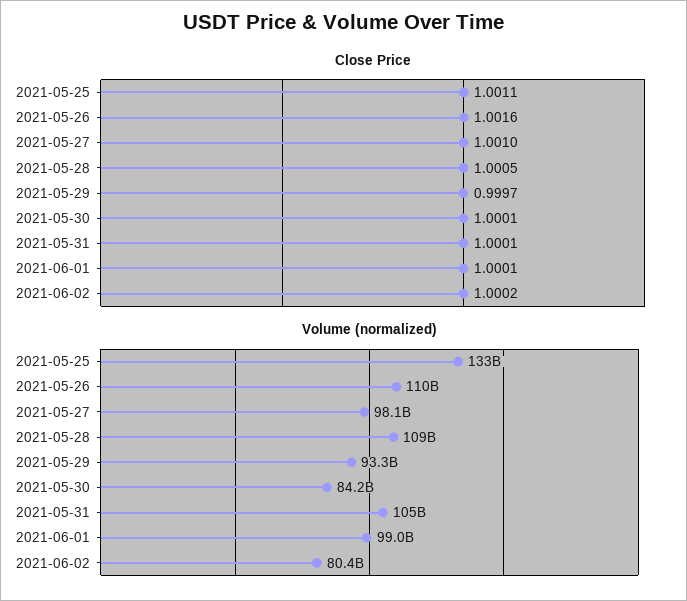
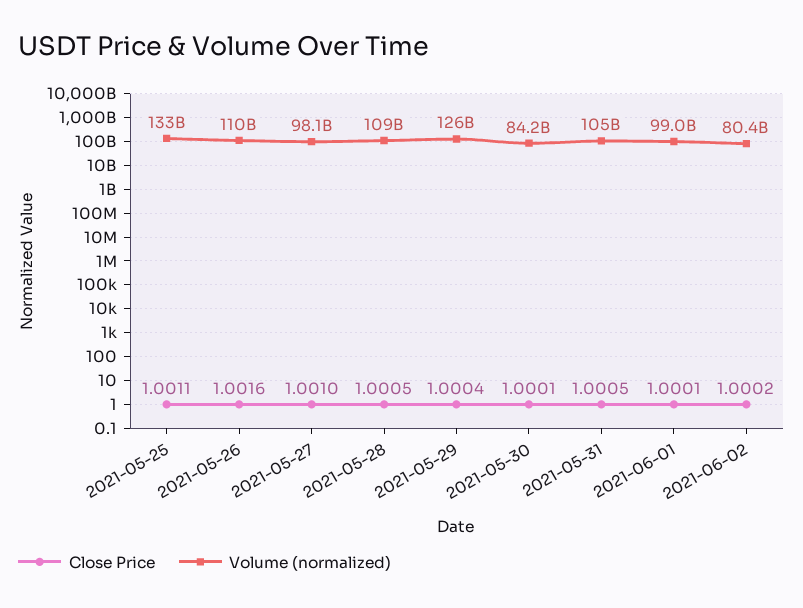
Close Price, 2021-05-29: 0.9997 -> 1.0004
Close Price, 2021-05-31: 1.0001 -> 1.0005
Volume (normalized), 2021-05-29: 93300000000 -> 126000000000

